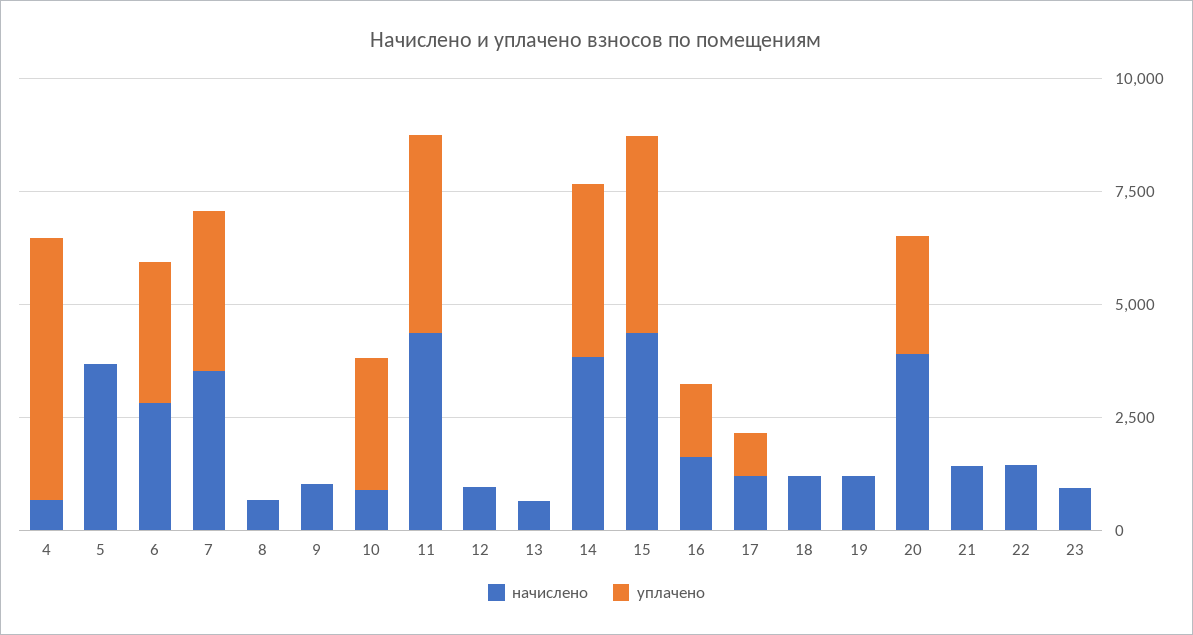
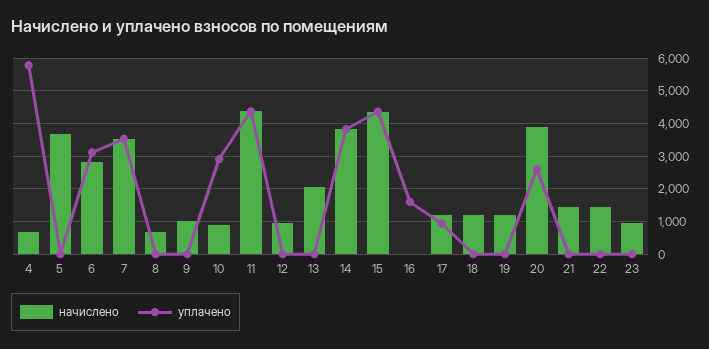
начислено, 13: 500 -> 2000
начислено, 16: 1500 -> 0

